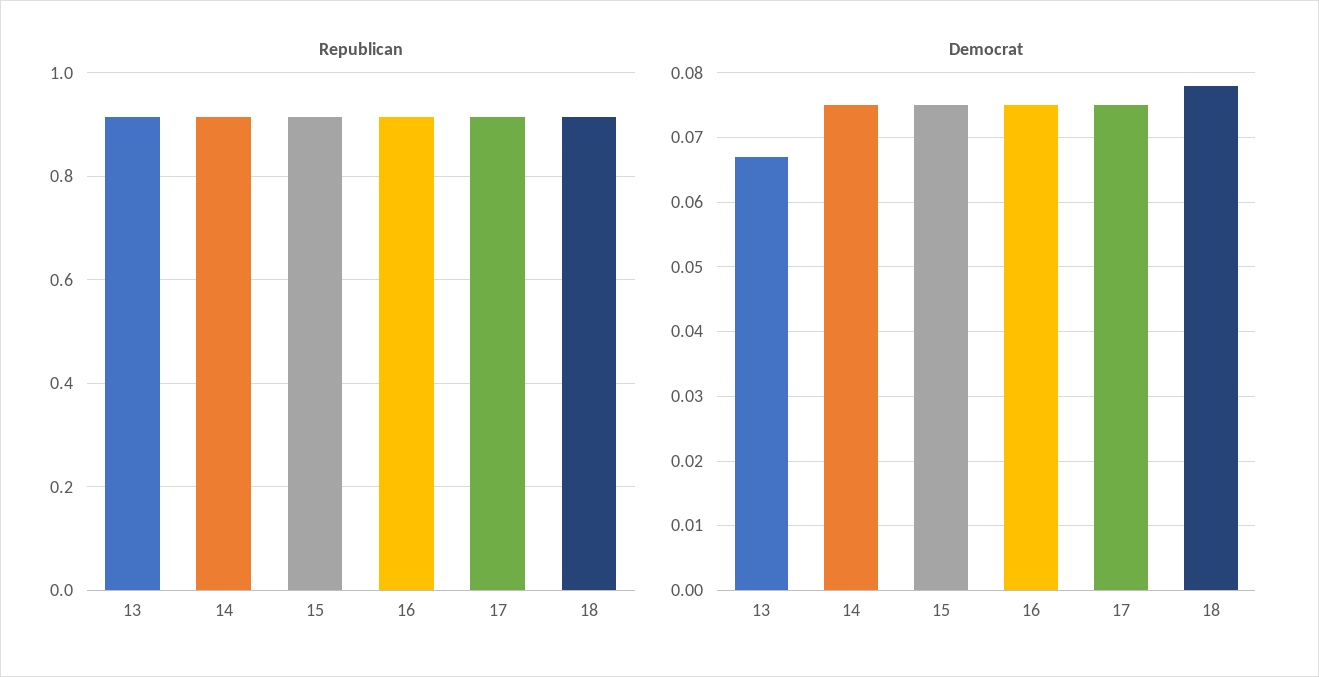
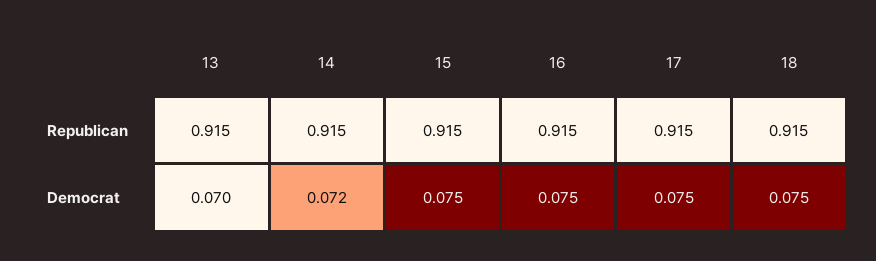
Democrat, 13: 0.067 -> 0.07
Democrat, 14: 0.075 -> 0.072
Democrat, 18: 0.078 -> 0.075

